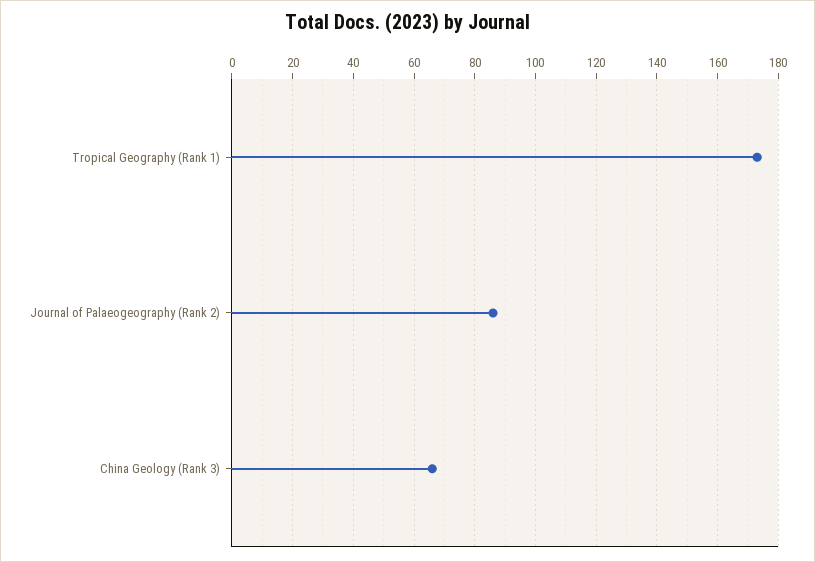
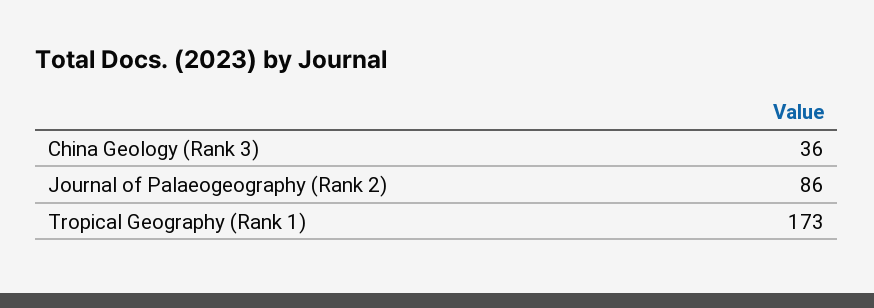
China Geology (Rank 3): 65 -> 36

